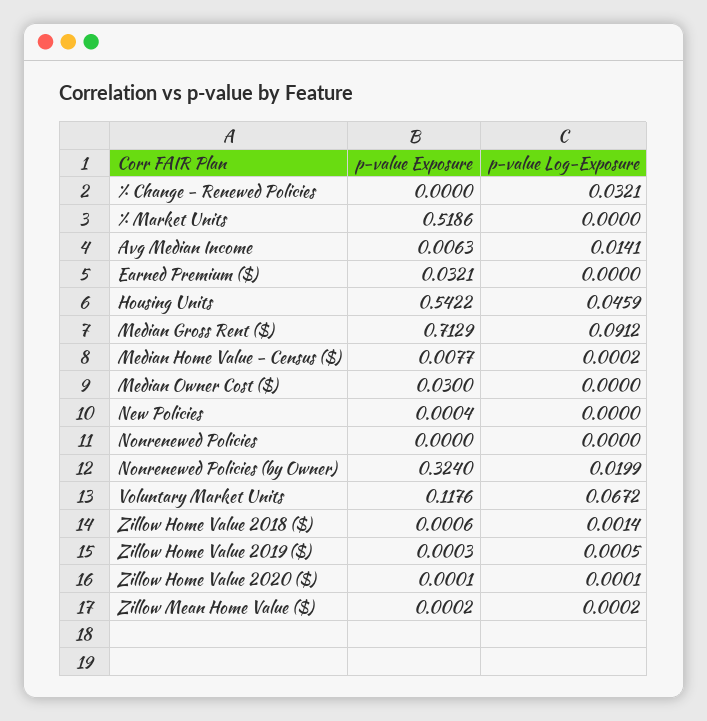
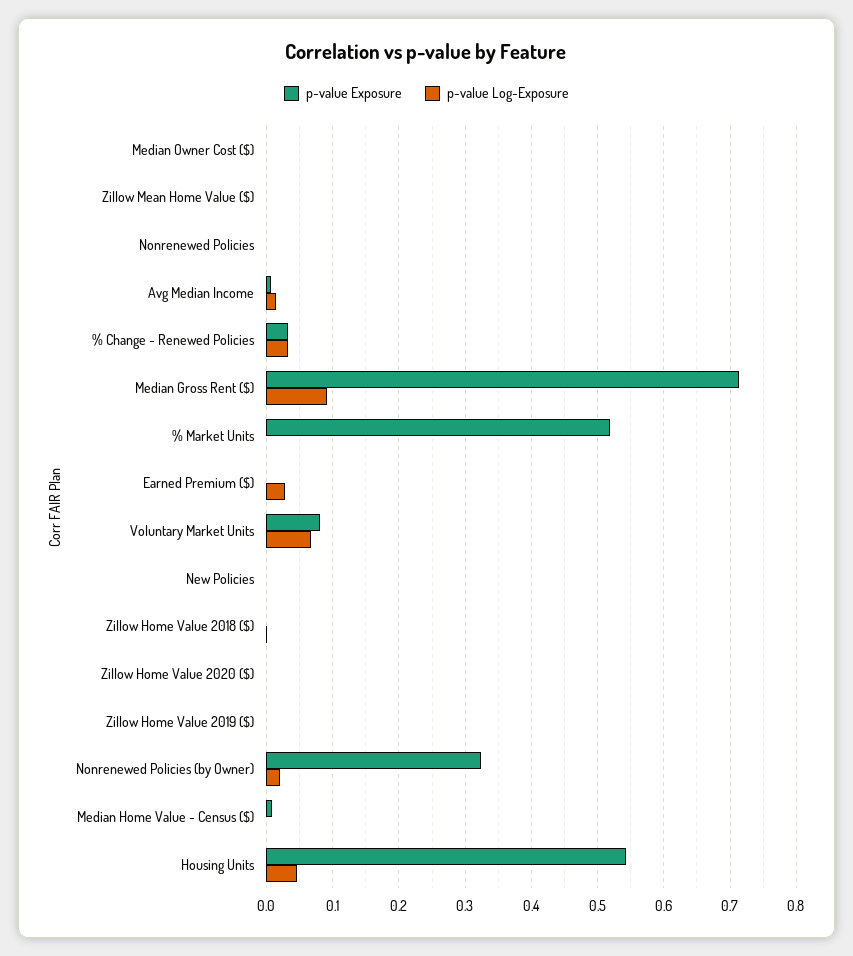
p-value Exposure, % Change - Renewed Policies: 0 -> 0.03
p-value Exposure, Earned Premium ($): 0.0321 -> 0
p-value Log-Exposure, Earned Premium ($): 0 -> 0.03
p-value Exposure, Median Owner Cost ($): 0.03 -> 0
p-value Exposure, Voluntary Market Units: 0.1176 -> 0.08

